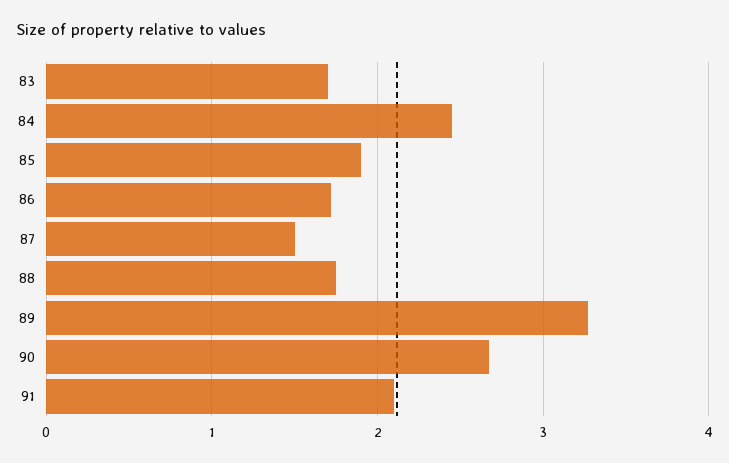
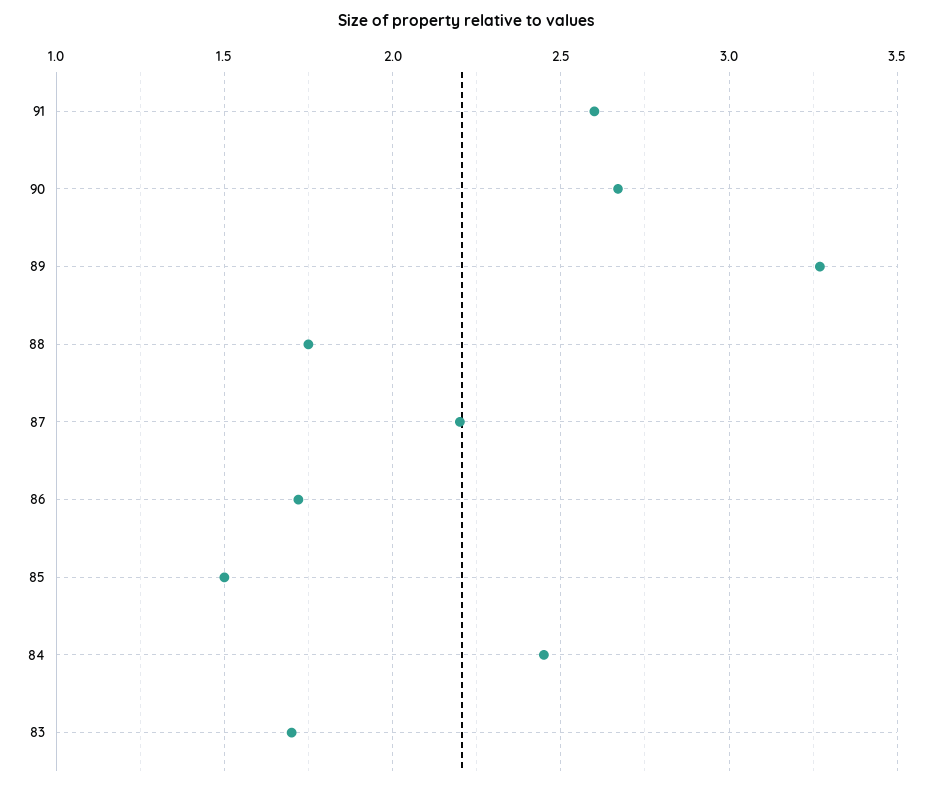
85: 1.9 -> 1.5
87: 1.5 -> 2.2
91: 2.1 -> 2.6

